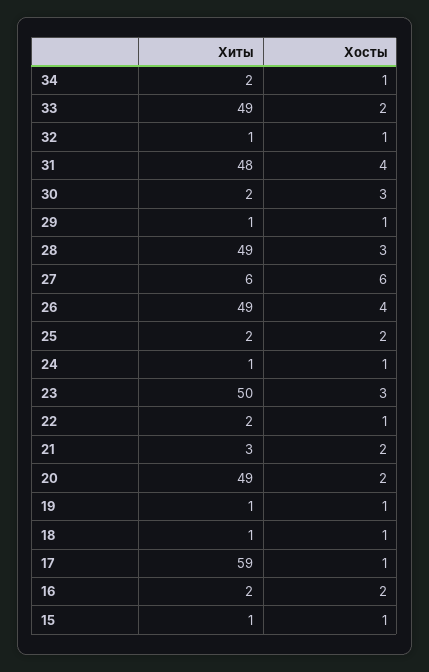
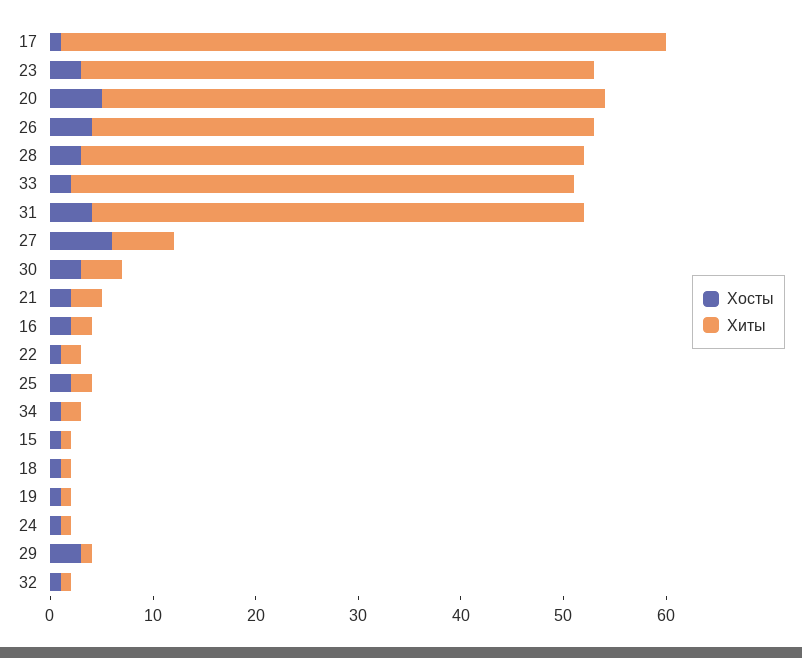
Хиты, 30: 2 -> 4
Хосты, 29: 1 -> 3
Хосты, 20: 2 -> 5

